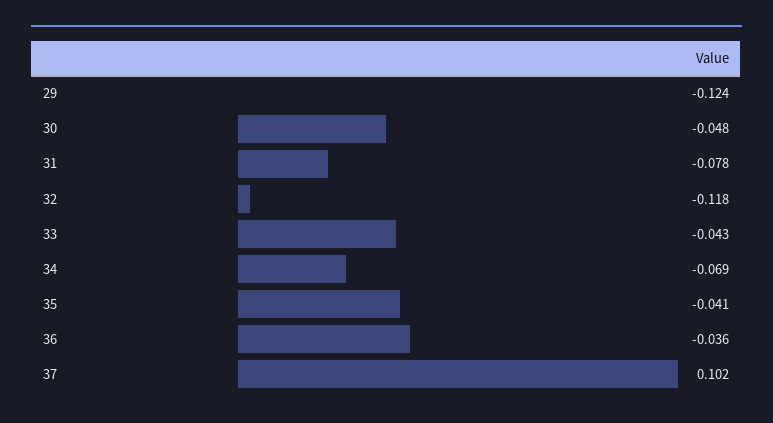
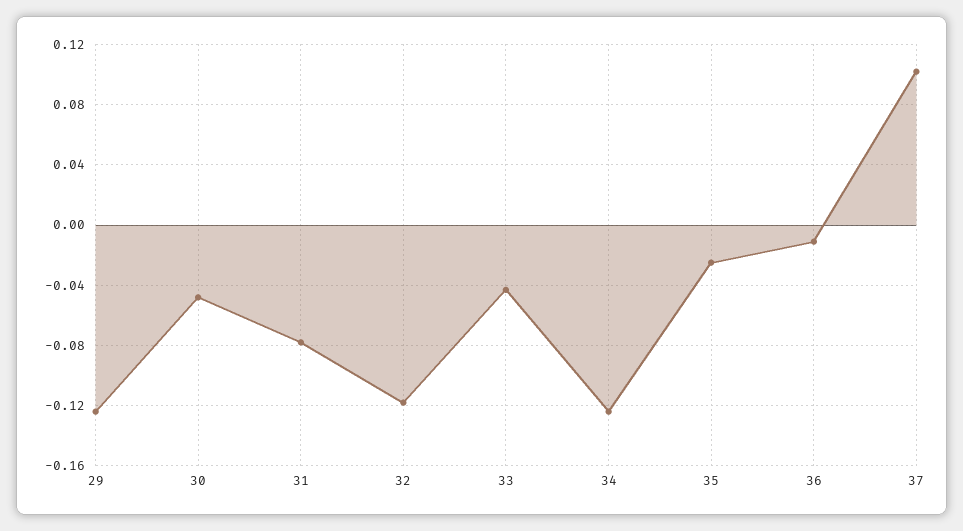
34: -0.069 -> -0.125
35: -0.041 -> -0.025
36: -0.036 -> -0.01

